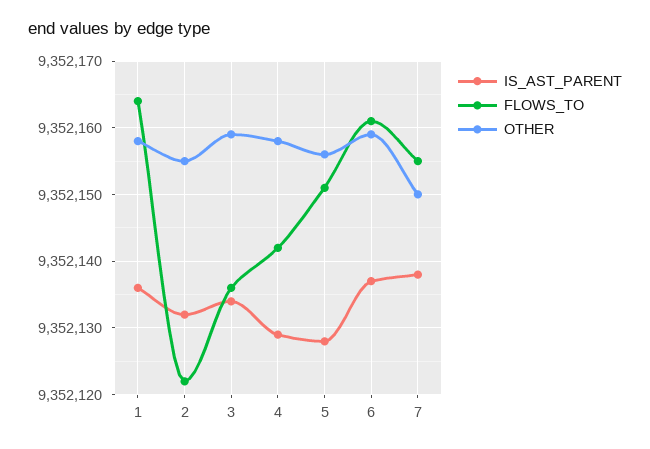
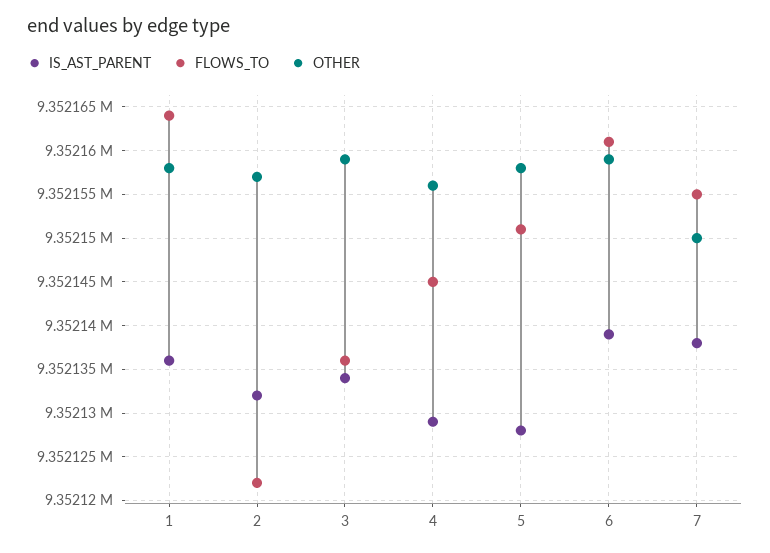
OTHER, 2: 9352155 -> 9352157
FLOWS_TO, 4: 9352142 -> 9352145
OTHER, 4: 9352158 -> 9352156
OTHER, 5: 9352156 -> 9352158
IS_AST_PARENT, 6: 9352137 -> 9352139

